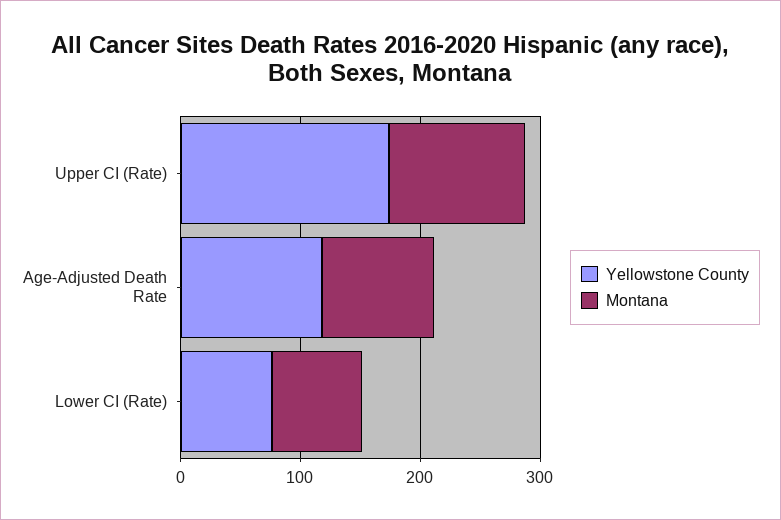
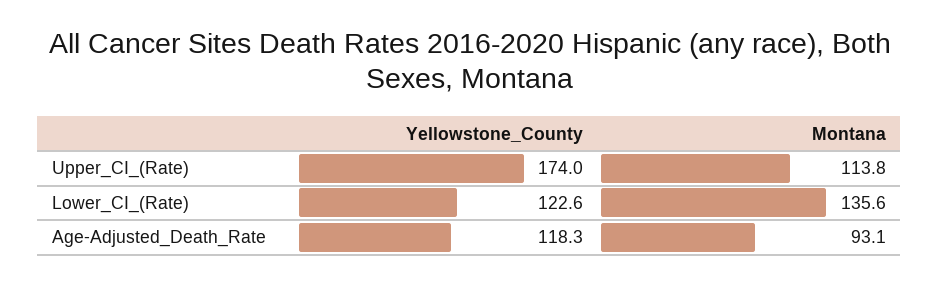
Yellowstone County, Lower CI (Rate): 80 -> 122.6
Montana, Lower CI (Rate): 80 -> 135.6

